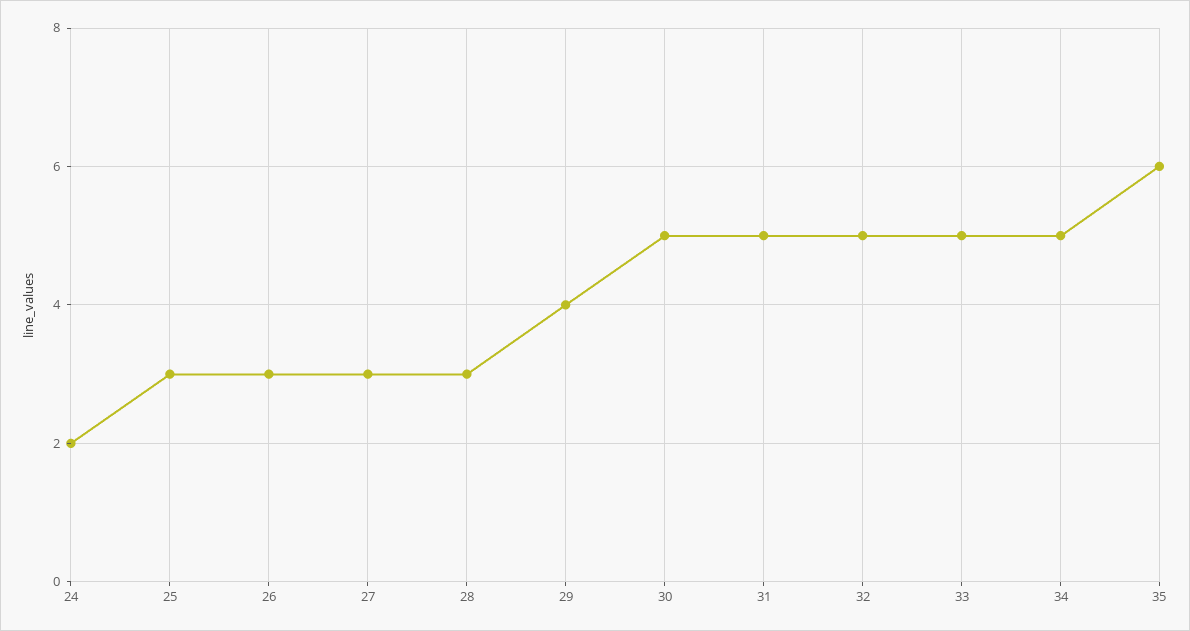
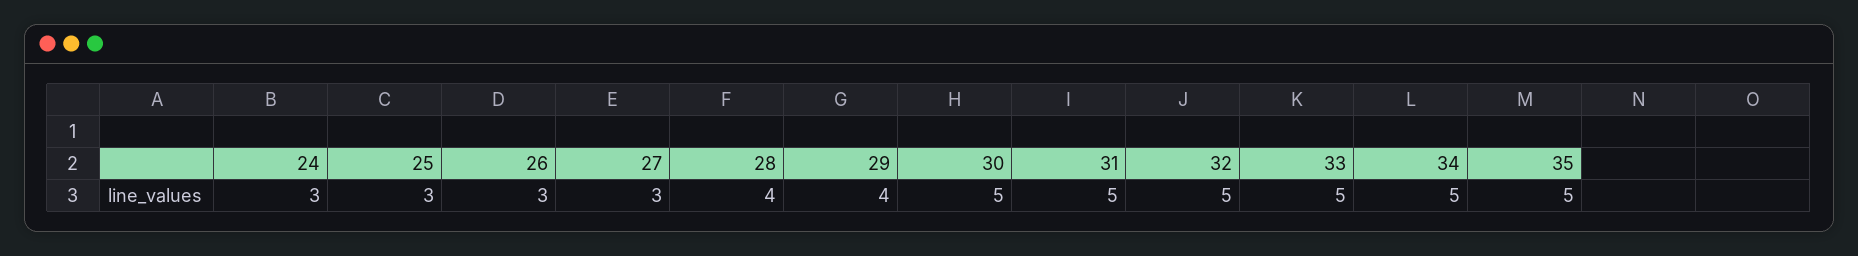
24: 2 -> 3
28: 3 -> 4
35: 6 -> 5

